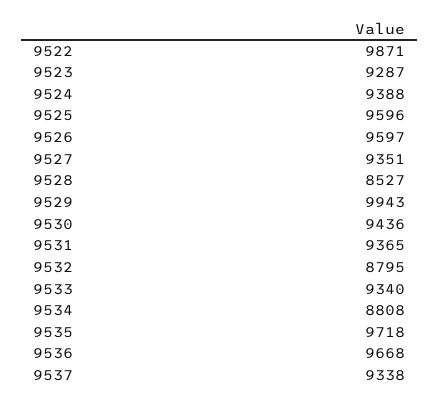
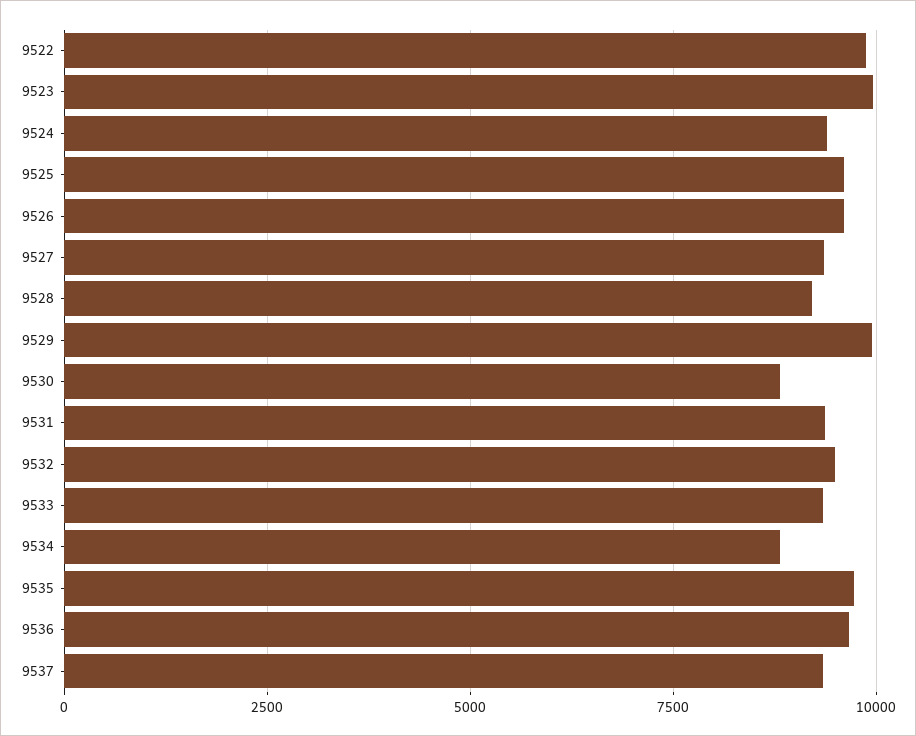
9523: 9287 -> 10000
9528: 8527 -> 9250
9530: 9436 -> 8750
9532: 8795 -> 9500

